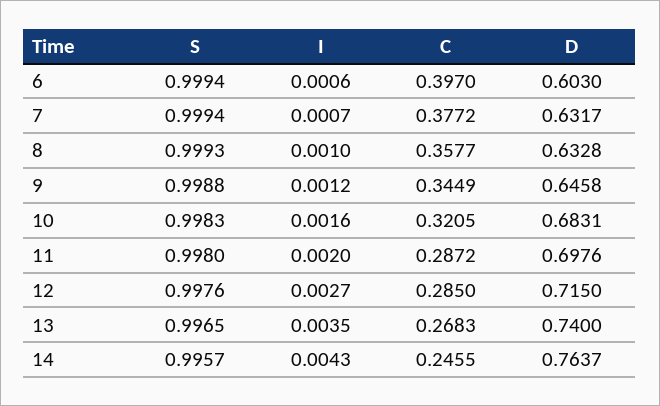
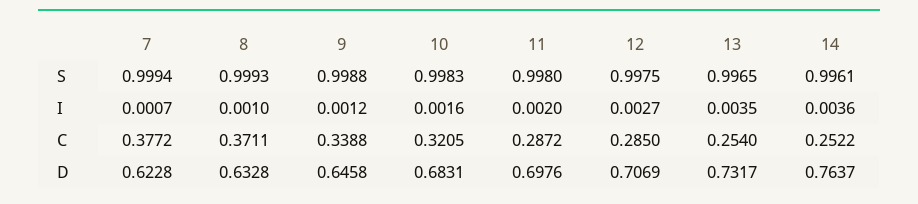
S, 6: 0.9994 -> none
I, 6: 0.0006 -> none
C, 6: 0.397 -> none
D, 6: 0.603 -> none
D, 7: 0.6317 -> 0.6228
C, 8: 0.3577 -> 0.3711
C, 9: 0.3449 -> 0.3388
S, 12: 0.9976 -> 0.9975
D, 12: 0.715 -> 0.7069
C, 13: 0.2683 -> 0.254
D, 13: 0.74 -> 0.7317
S, 14: 0.9957 -> 0.9961
I, 14: 0.0043 -> 0.0036
C, 14: 0.2455 -> 0.2522

